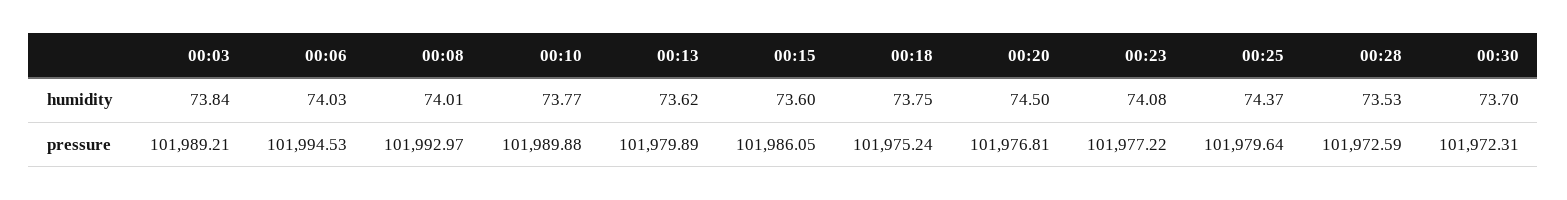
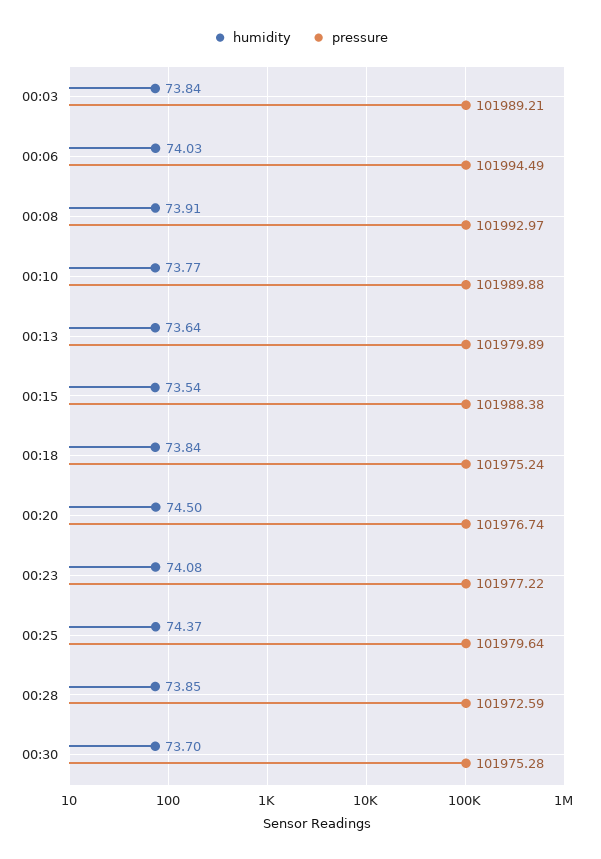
humidity, 00:08: 74.01 -> 73.91
humidity, 00:13: 73.62 -> 73.64
humidity, 00:15: 73.6 -> 73.54
humidity, 00:18: 73.75 -> 73.84
humidity, 00:28: 73.53 -> 73.85
pressure, 00:06: 101994.53 -> 101994.49
pressure, 00:15: 101986.05 -> 101988.38
pressure, 00:20: 101976.81 -> 101976.74
pressure, 00:30: 101972.31 -> 101975.28

